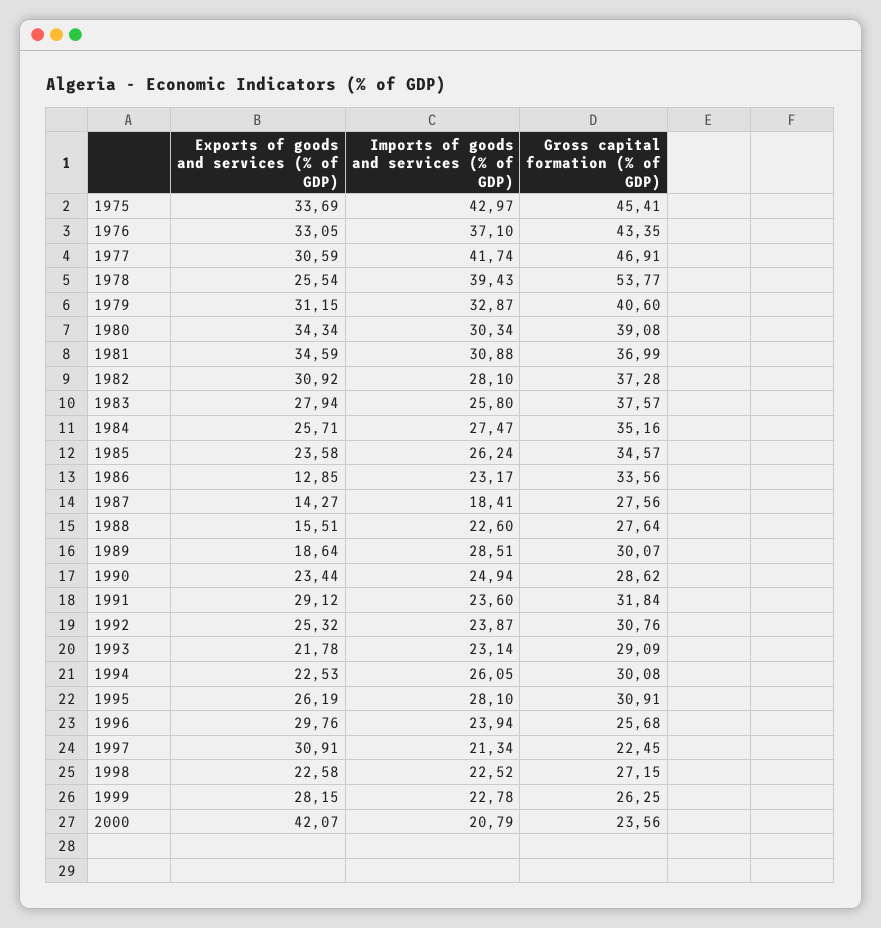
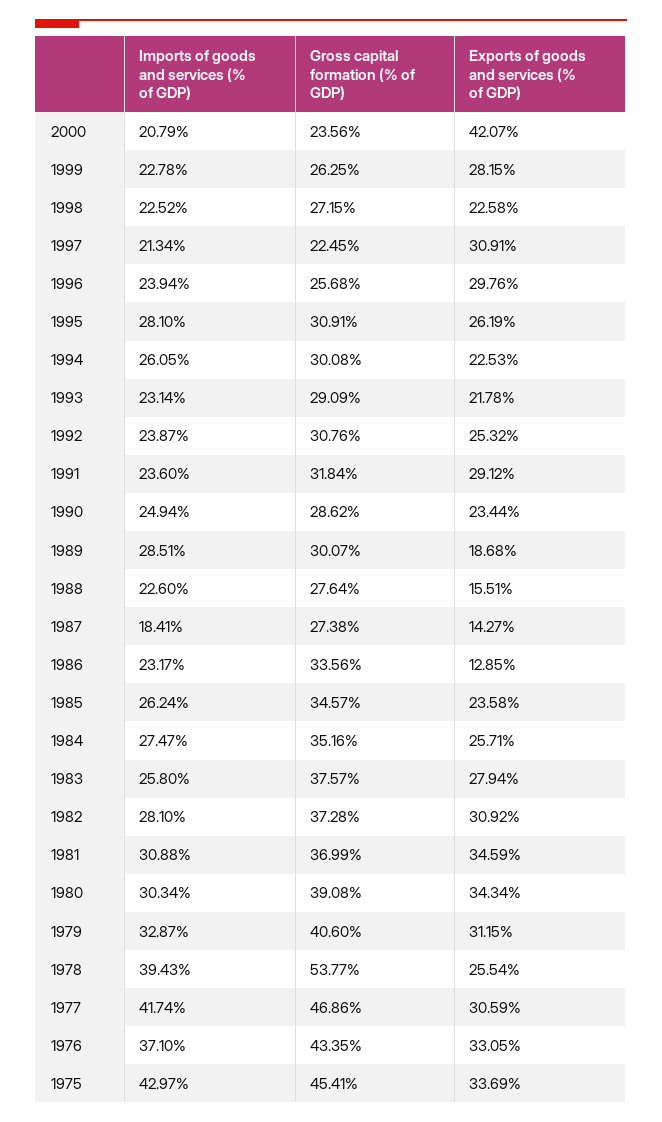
Gross capital formation (% of GDP), 1977: 46.91 -> 46.86
Gross capital formation (% of GDP), 1987: 27.56 -> 27.38
Exports of goods and services (% of GDP), 1989: 18.64 -> 18.68

